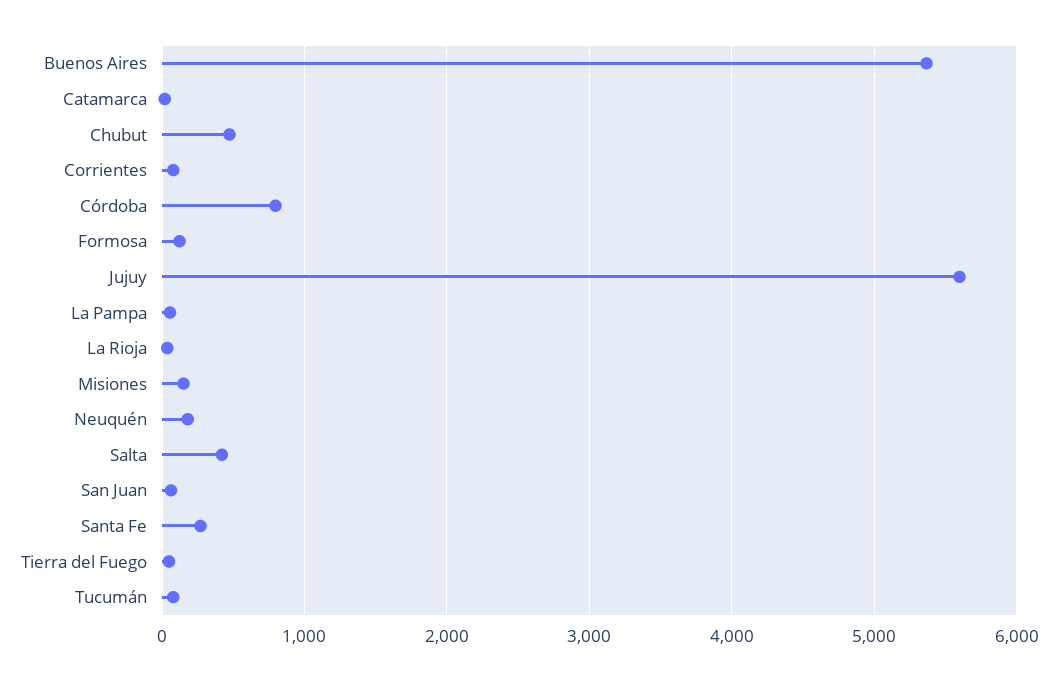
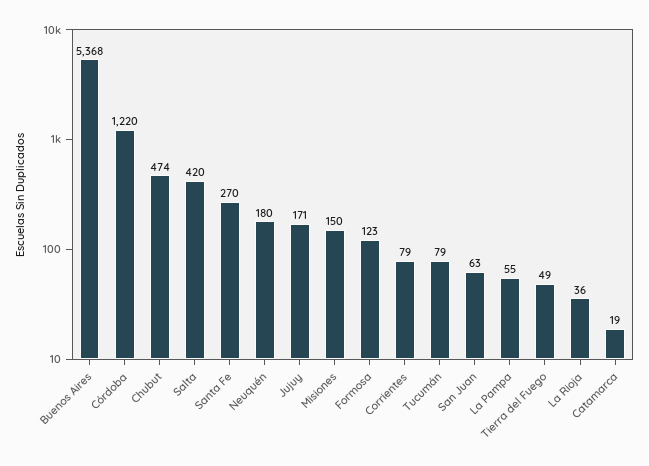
Córdoba: 800 -> 1220
Jujuy: 5600 -> 171

